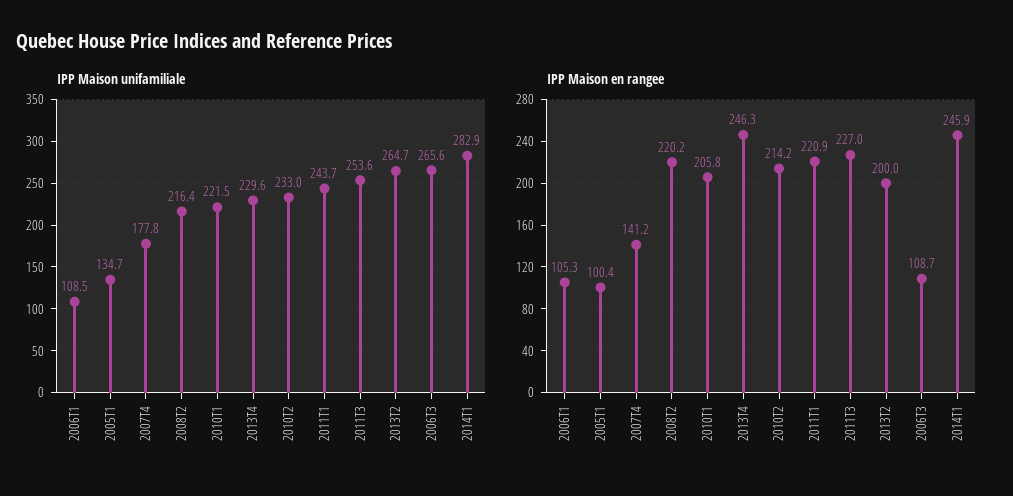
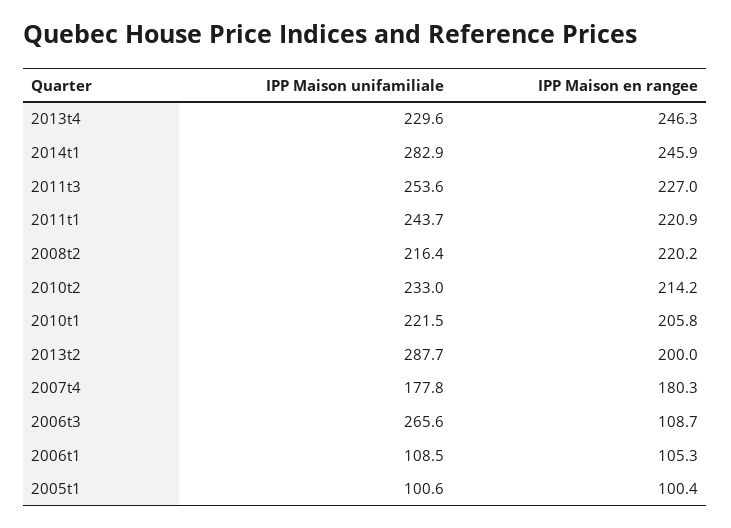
IPP Maison unifamiliale, 2005T1: 134.7 -> 100.6
IPP Maison unifamiliale, 2013T2: 264.7 -> 287.7
IPP Maison en rangee, 2007T4: 141.2 -> 180.3

